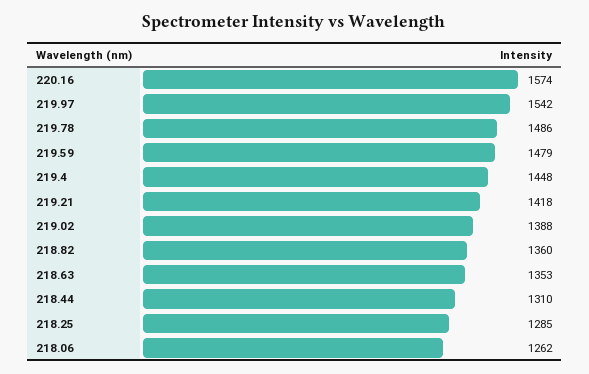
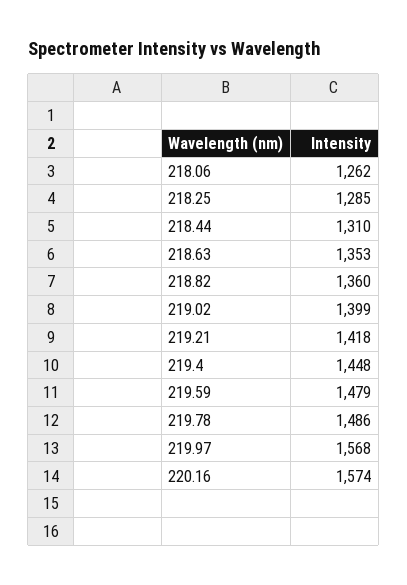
219.97: 1542 -> 1568
219.02: 1388 -> 1399

